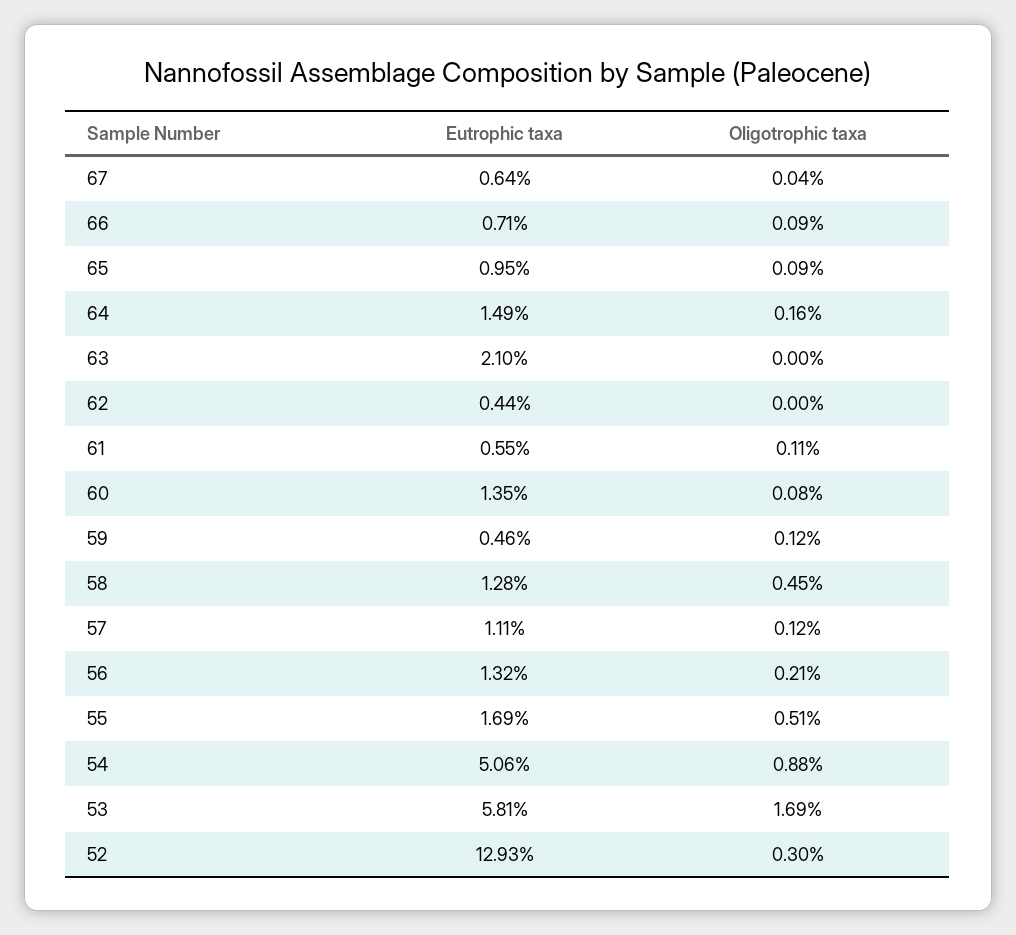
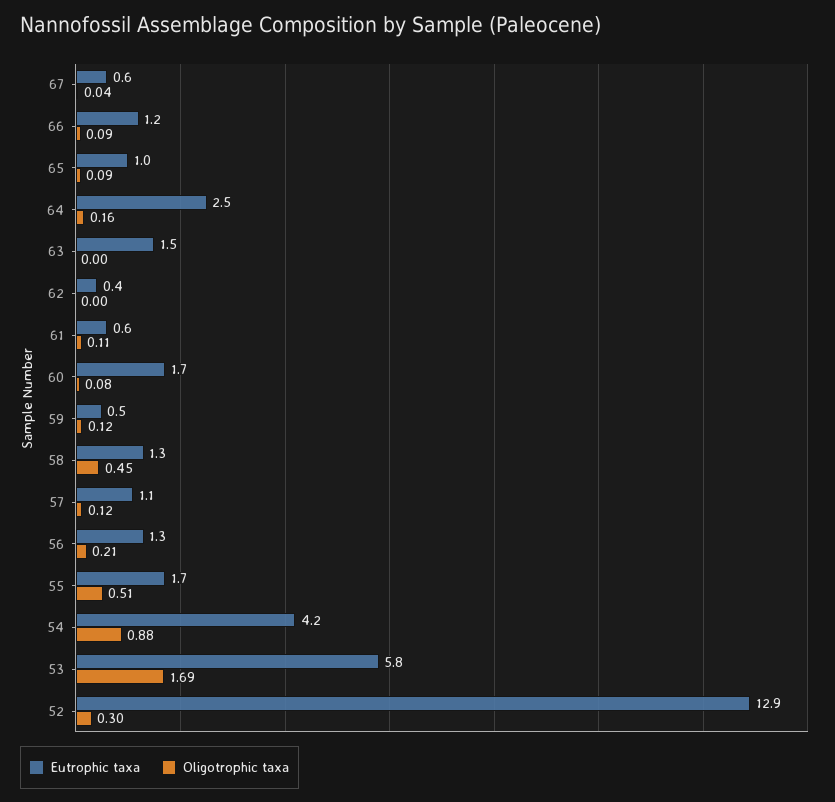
Eutrophic taxa, 66: 0.71 -> 1.2
Eutrophic taxa, 64: 1.49 -> 2.5
Eutrophic taxa, 63: 2.1 -> 1.5
Eutrophic taxa, 60: 1.35 -> 1.7
Eutrophic taxa, 54: 5.06 -> 4.2

